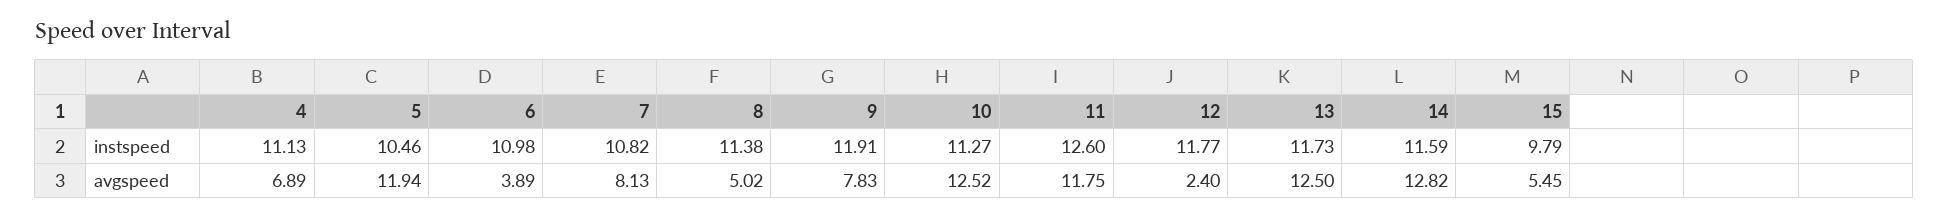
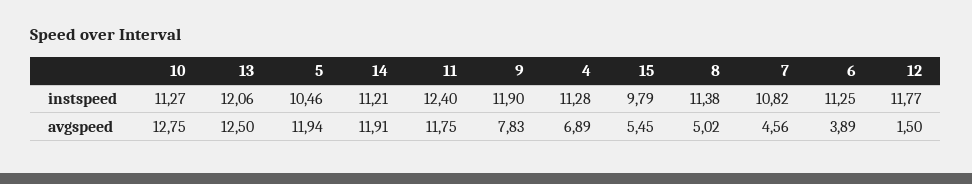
4, instspeed: 11.13 -> 11.28
6, instspeed: 10.98 -> 11.25
9, instspeed: 11.91 -> 11.9
11, instspeed: 12.6 -> 12.4
13, instspeed: 11.73 -> 12.06
14, instspeed: 11.59 -> 11.21
7, avgspeed: 8.13 -> 4.56
10, avgspeed: 12.52 -> 12.75
12, avgspeed: 2.4 -> 1.5
14, avgspeed: 12.82 -> 11.91

